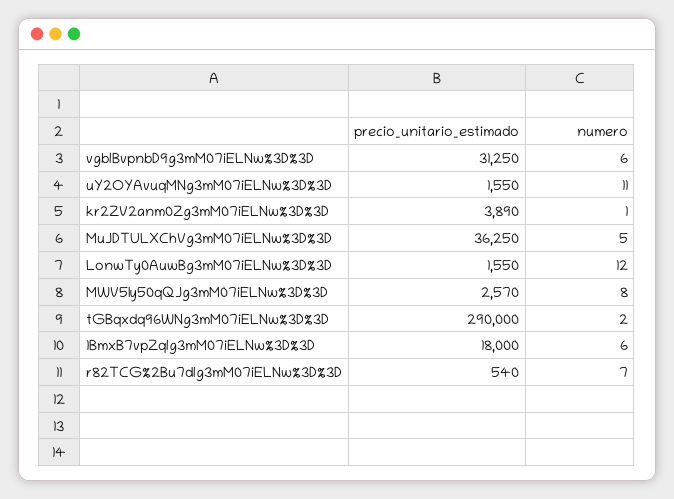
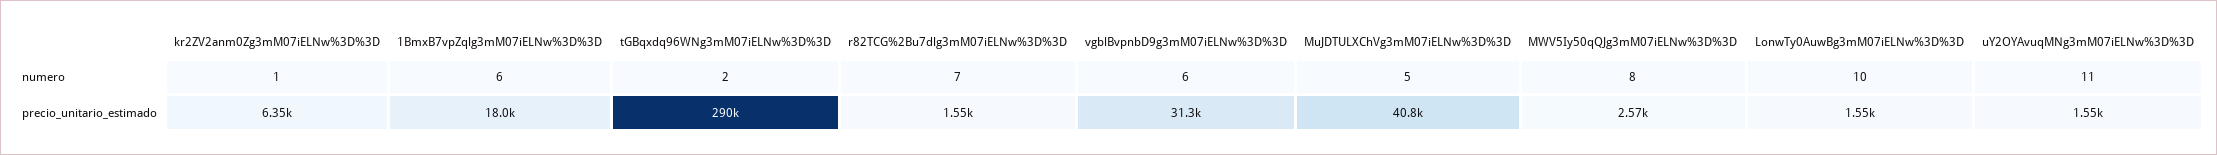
precio_unitario_estimado, kr2ZV2anm0Zg3mM07iELNw%3D%3D: 3890 -> 6350
precio_unitario_estimado, MuJDTULXChVg3mM07iELNw%3D%3D: 36250 -> 40800
numero, LonwTy0AuwBg3mM07iELNw%3D%3D: 12 -> 10
precio_unitario_estimado, r82TCG%2Bu7dlg3mM07iELNw%3D%3D: 540 -> 1550

